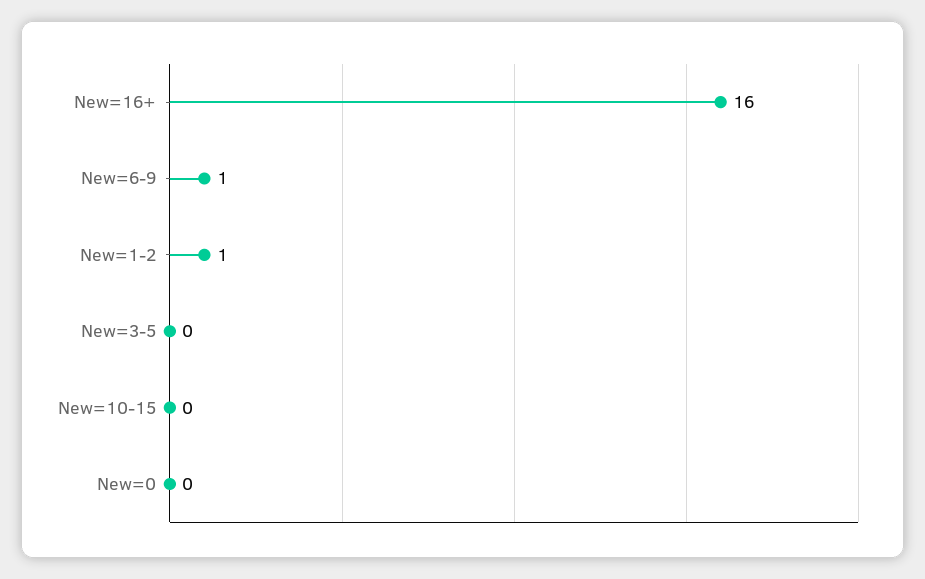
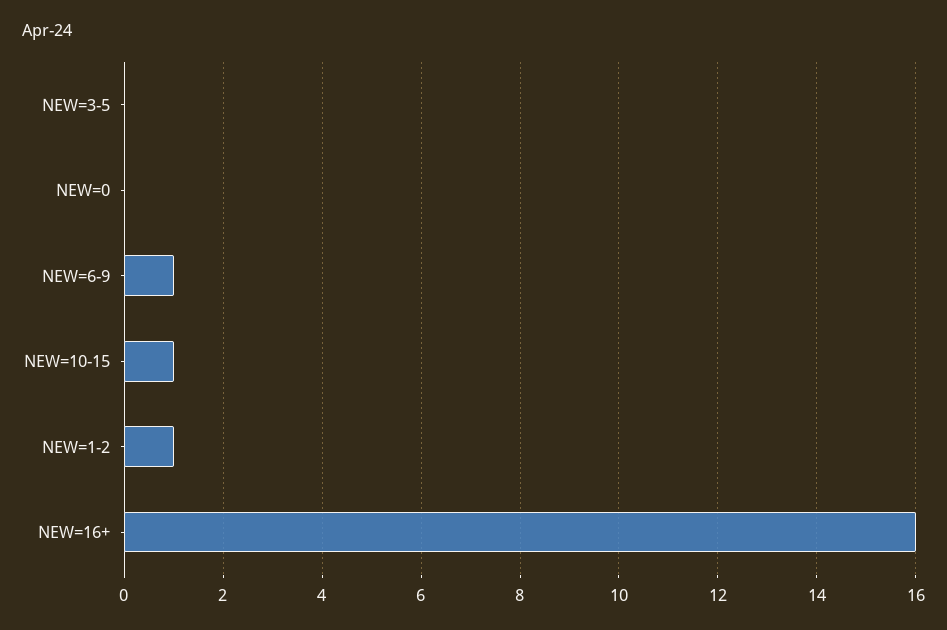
New=10-15: 0 -> 1

